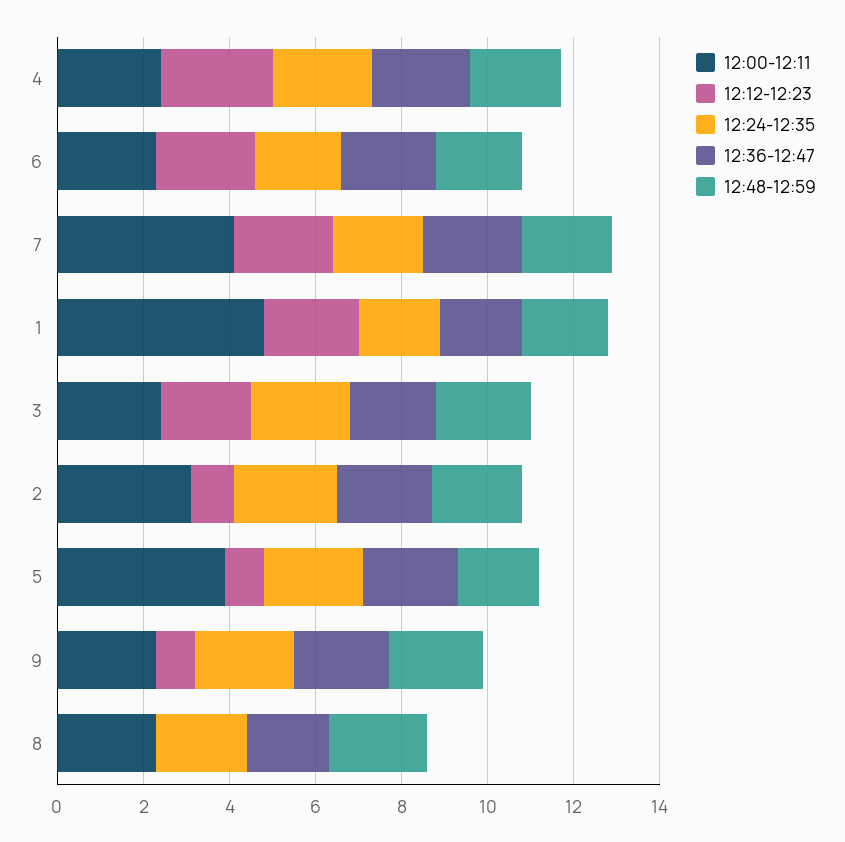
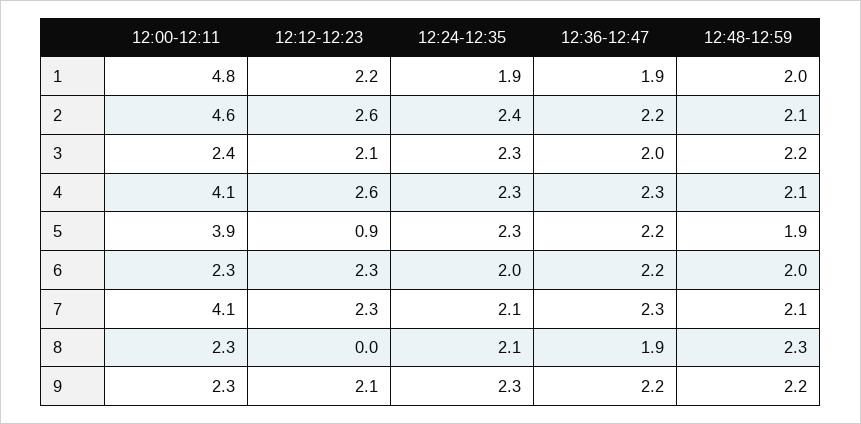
12:00-12:11, 4: 2.5 -> 4.1
12:00-12:11, 2: 3 -> 4.6
12:12-12:23, 2: 1 -> 2.6
12:12-12:23, 9: 1 -> 2.1

